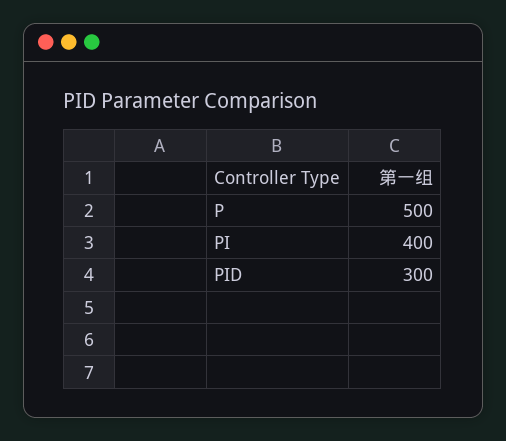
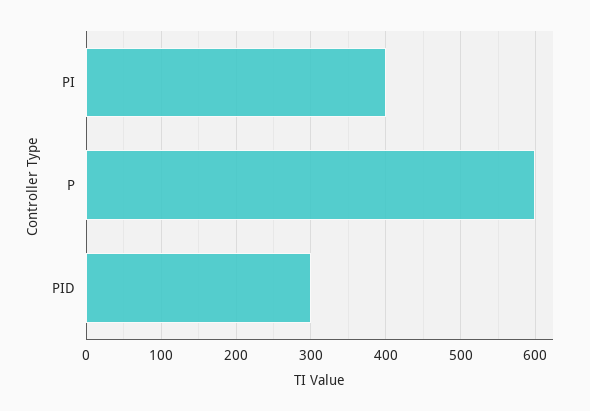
P: 500 -> 600

